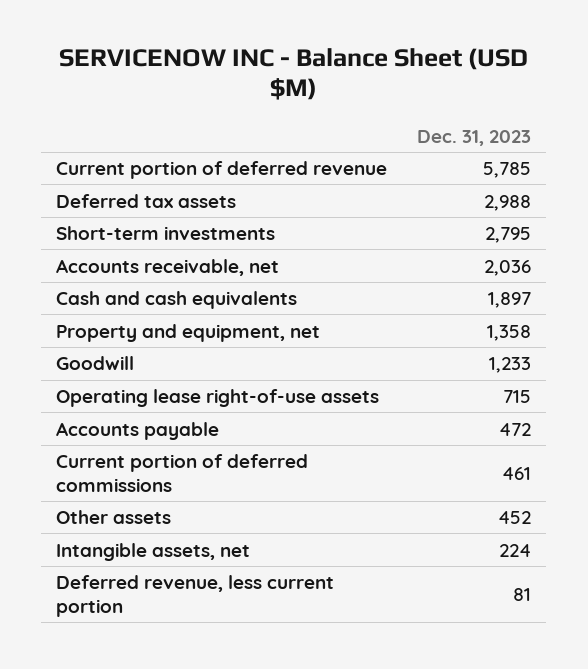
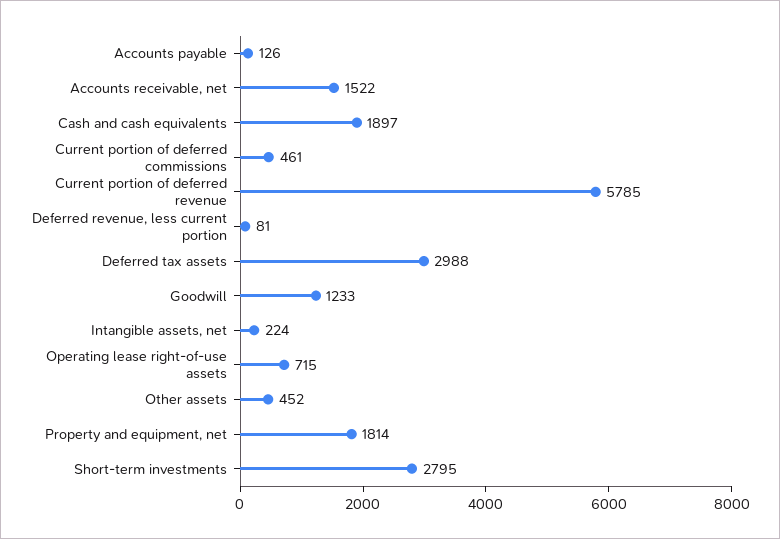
Accounts receivable, net: 2036 -> 1522
Property and equipment, net: 1358 -> 1814
Accounts payable: 472 -> 126

